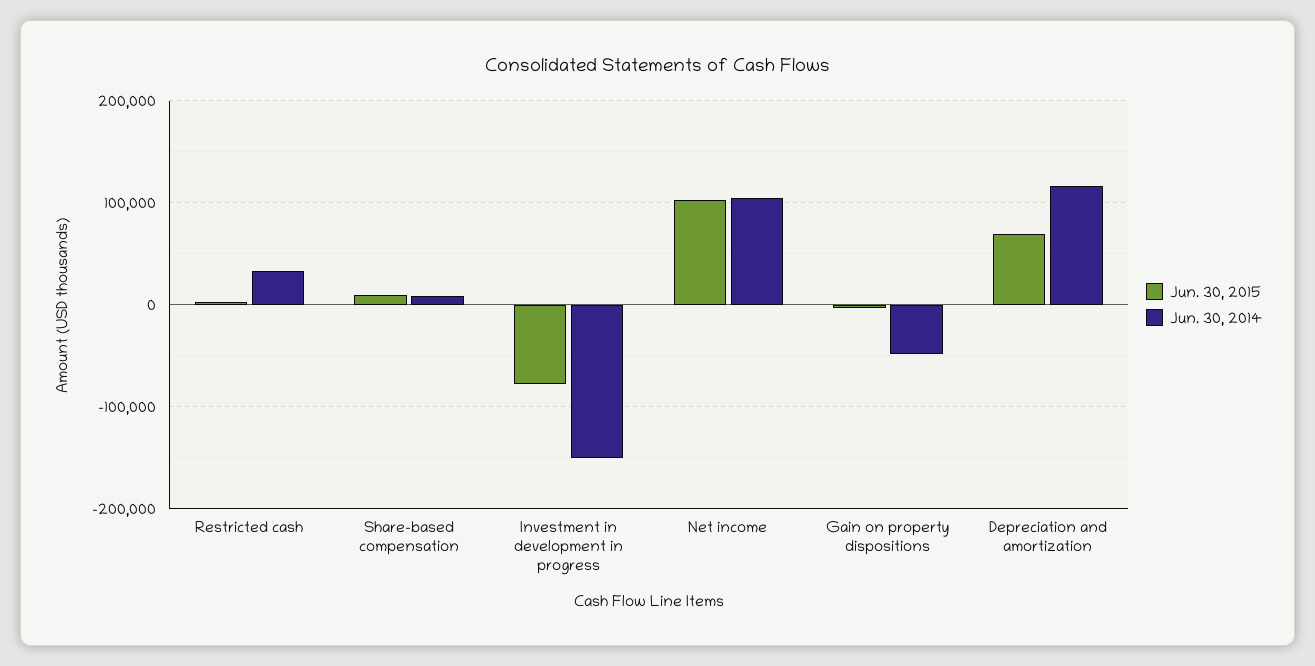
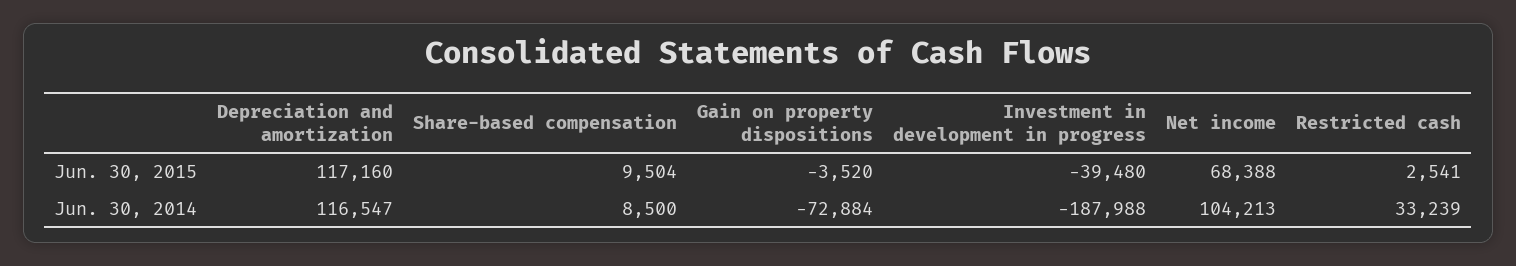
Jun. 30, 2015, Investment in development in progress: -80000 -> -39480
Jun. 30, 2014, Investment in development in progress: -150000 -> -187988
Jun. 30, 2015, Net income: 100000 -> 68388
Jun. 30, 2014, Gain on property dispositions: -50000 -> -72884
Jun. 30, 2015, Depreciation and amortization: 70000 -> 117160

